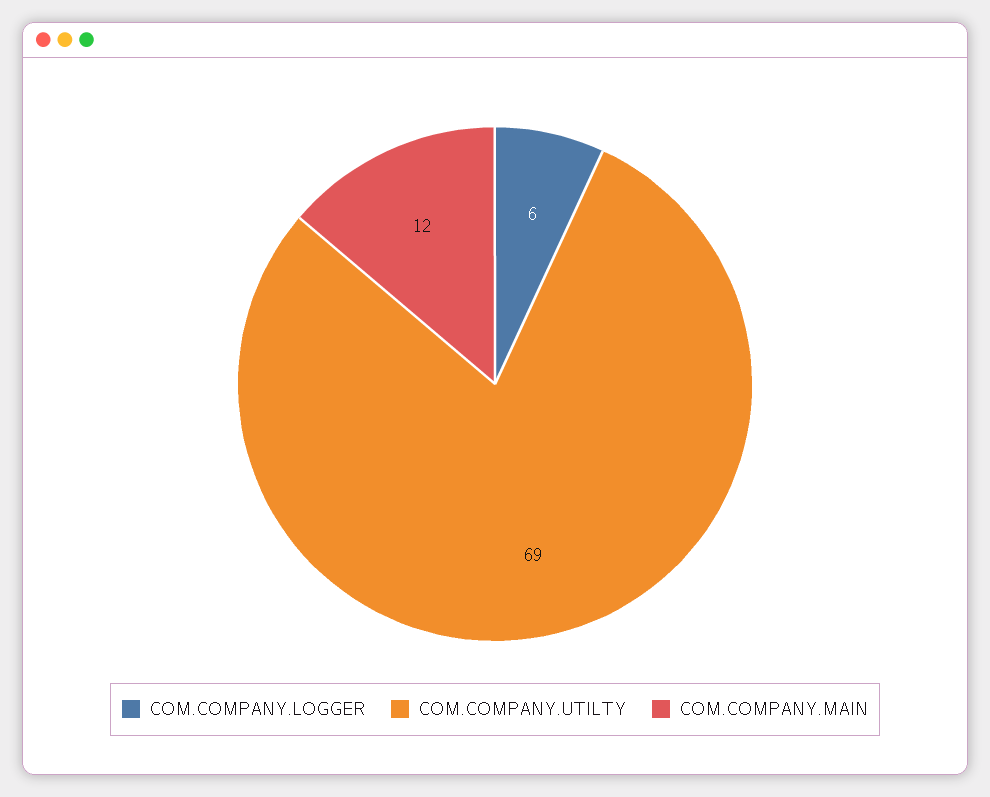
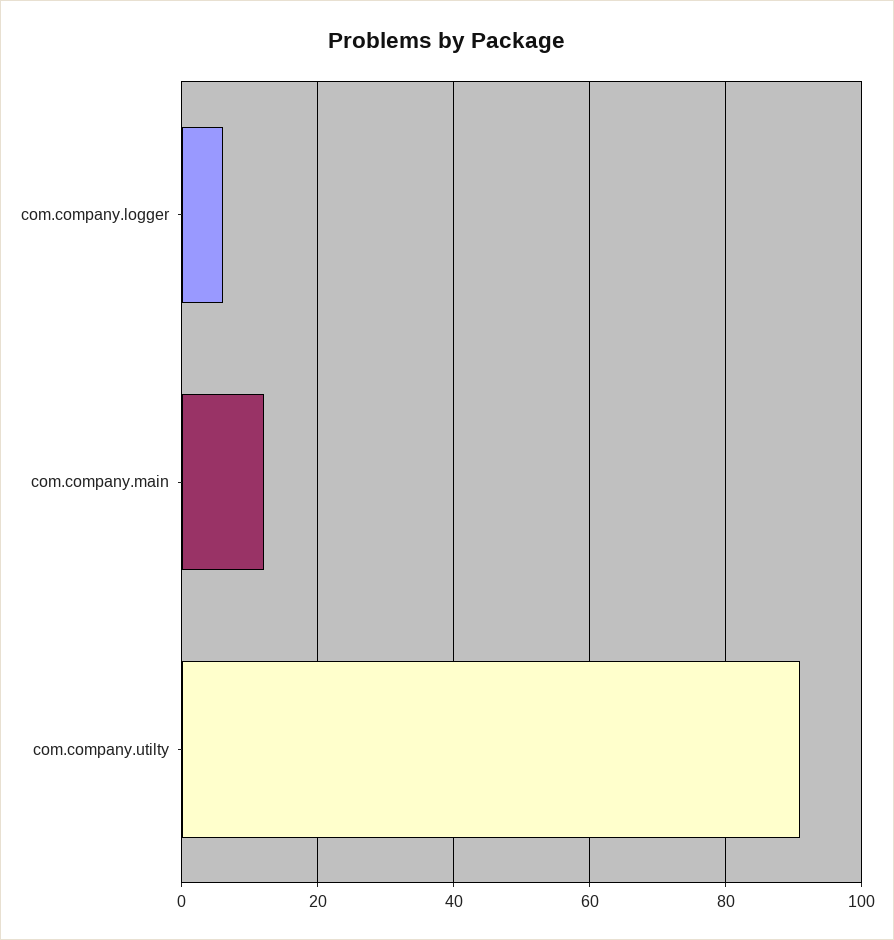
COM.COMPANY.UTILTY: 69 -> 90

